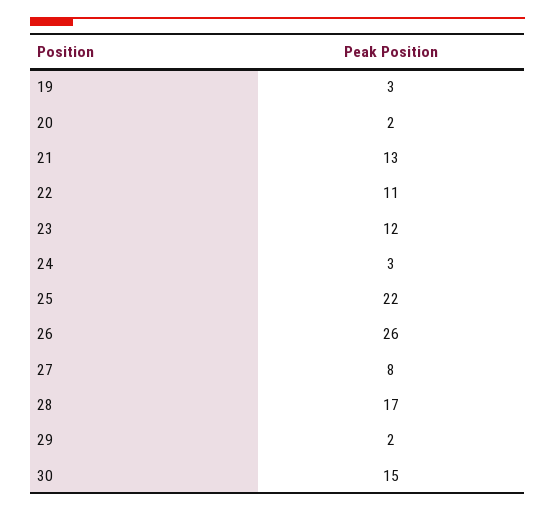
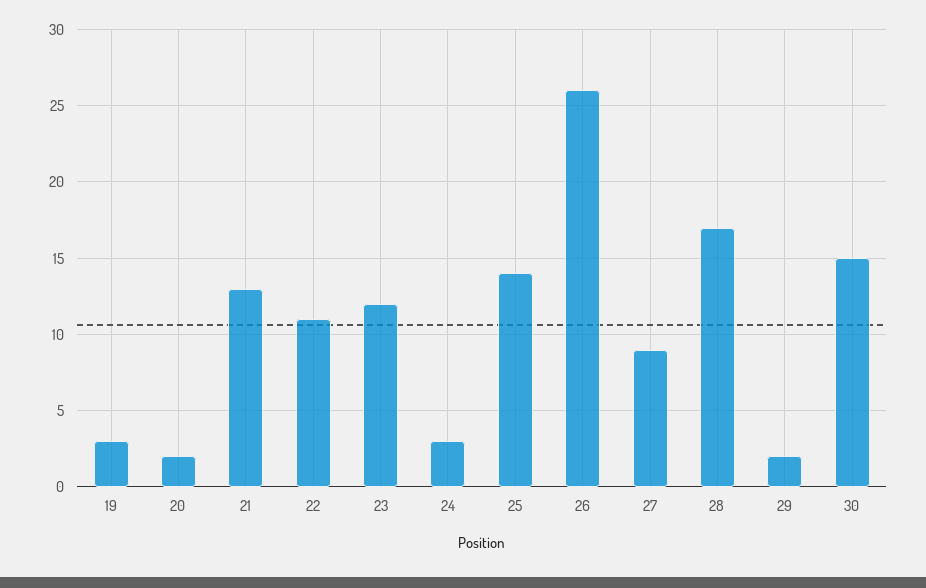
25: 22 -> 14
27: 8 -> 9

